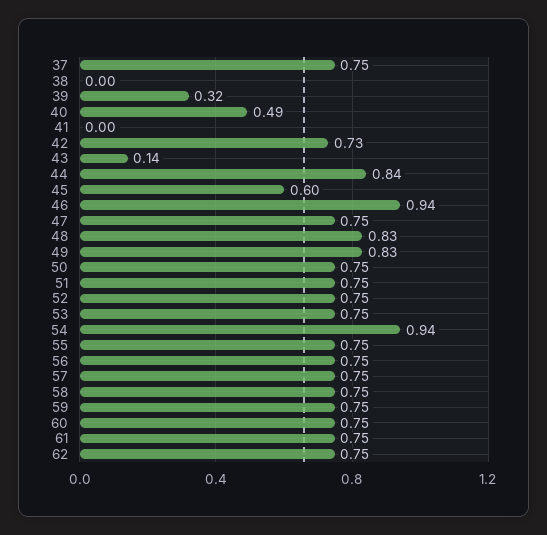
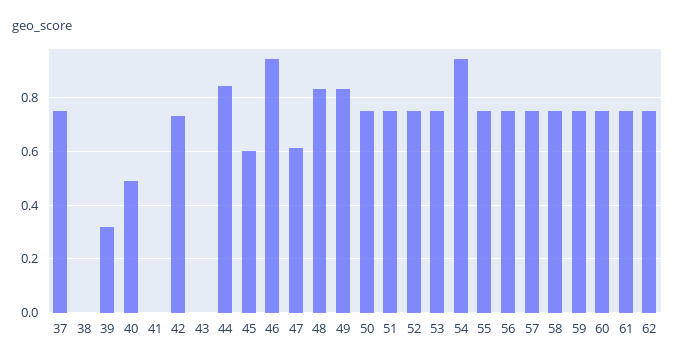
43: 0.14 -> 0
47: 0.75 -> 0.6

